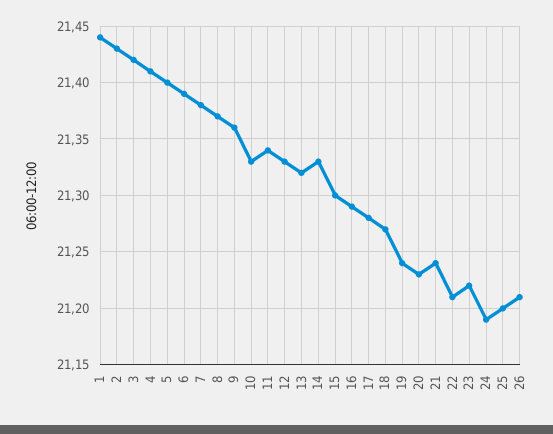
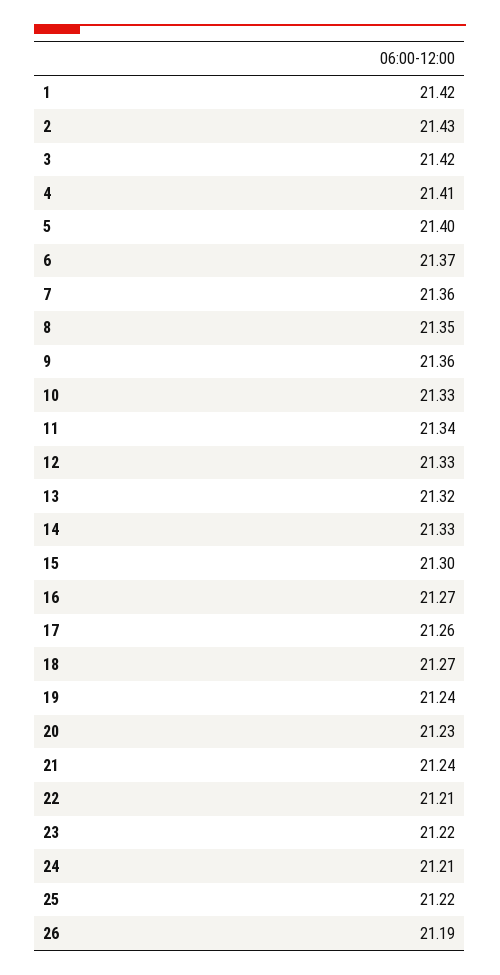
1: 21.44 -> 21.42
6: 21.39 -> 21.37
7: 21.38 -> 21.36
8: 21.37 -> 21.35
16: 21.29 -> 21.27
17: 21.28 -> 21.26
24: 21.19 -> 21.21
25: 21.2 -> 21.22
26: 21.21 -> 21.19

